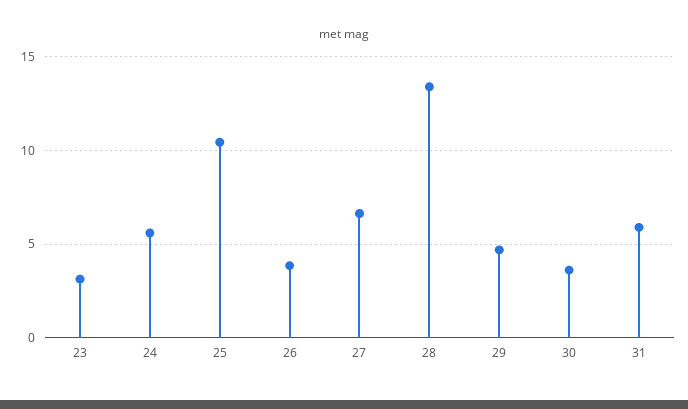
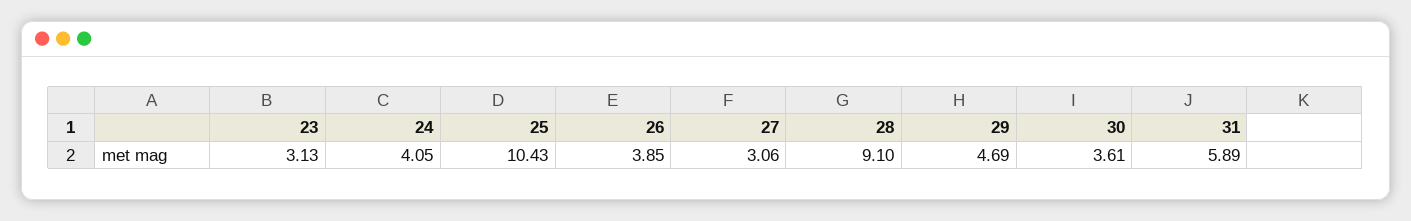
24: 5.5 -> 4.05
27: 6.5 -> 3.06
28: 13.5 -> 9.1

